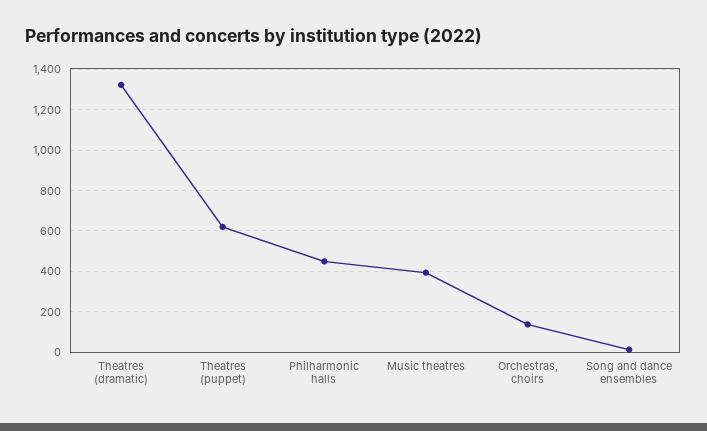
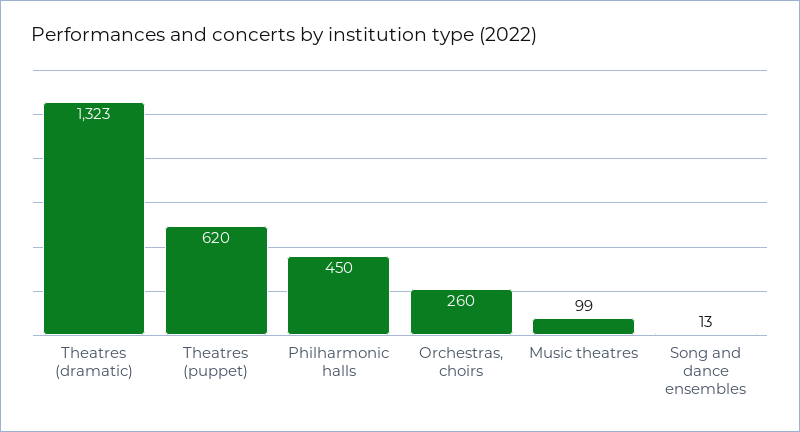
Music theatres: 400 -> 99
Orchestras, choirs: 150 -> 260

